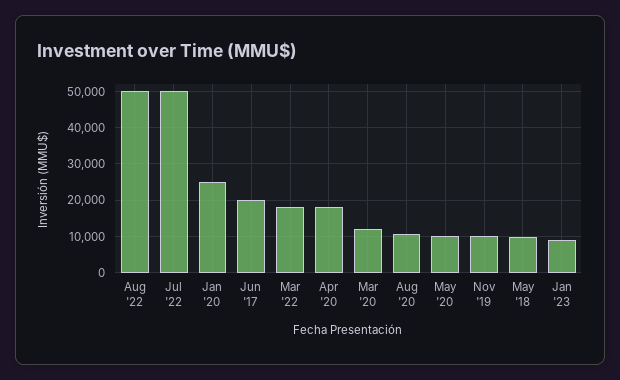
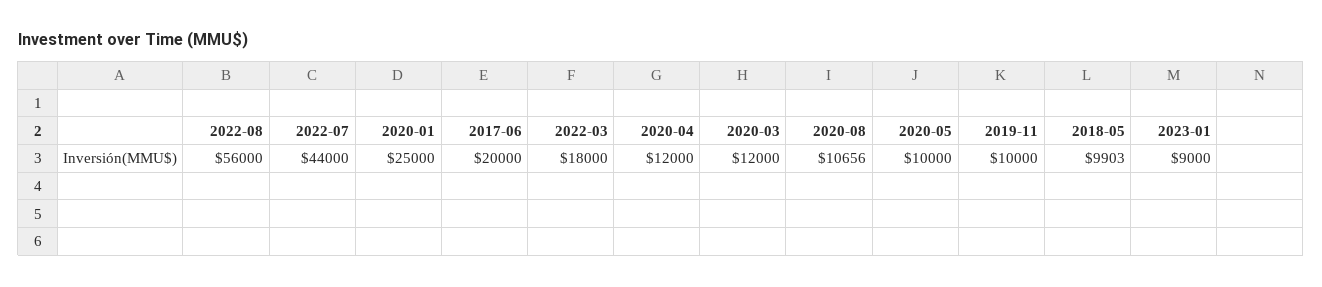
Aug '22: 50000 -> 56000
Jul '22: 50000 -> 44000
Apr '20: 18000 -> 12000

